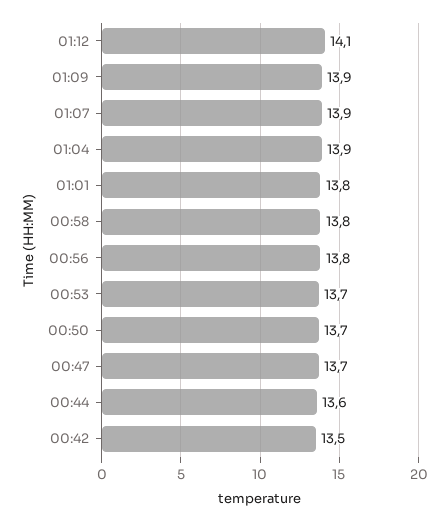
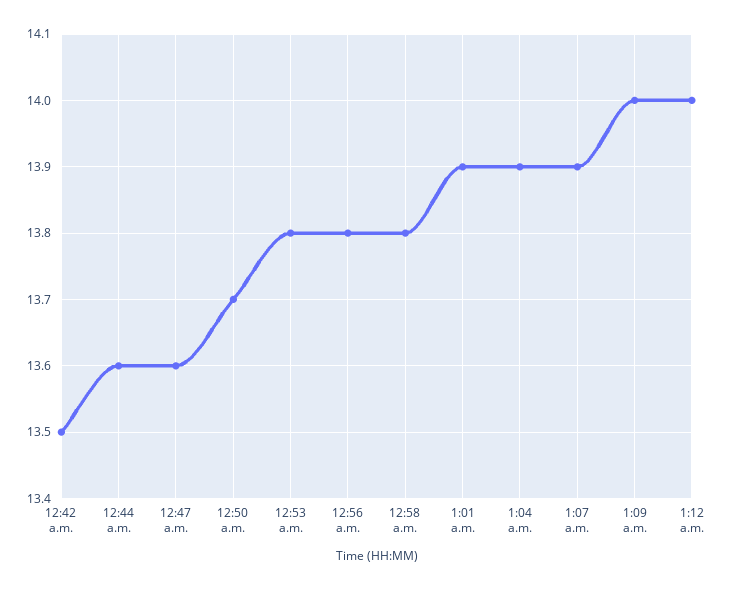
01:12: 14.1 -> 14
01:09: 13.9 -> 14
01:01: 13.8 -> 13.9
00:53: 13.7 -> 13.8
00:47: 13.7 -> 13.6

